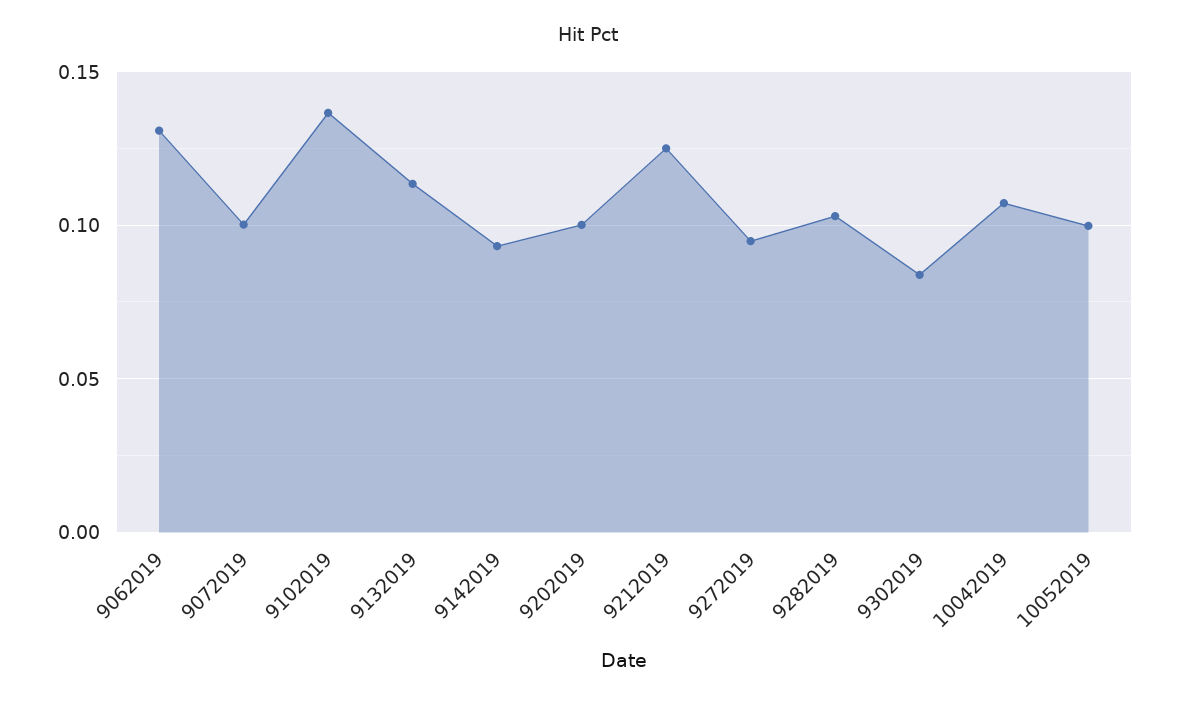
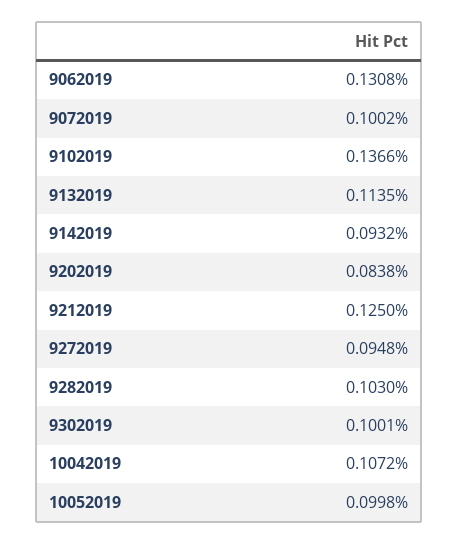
9202019: 0.1 -> 0.0838
9302019: 0.085 -> 0.1001

